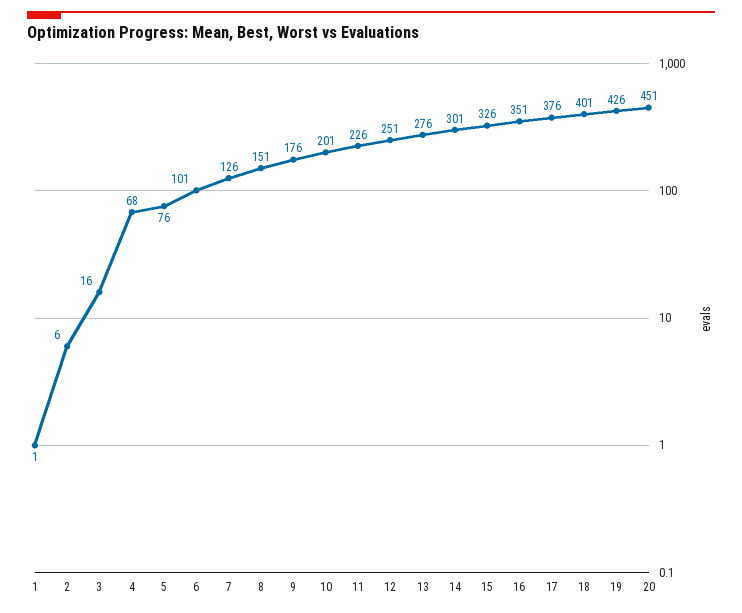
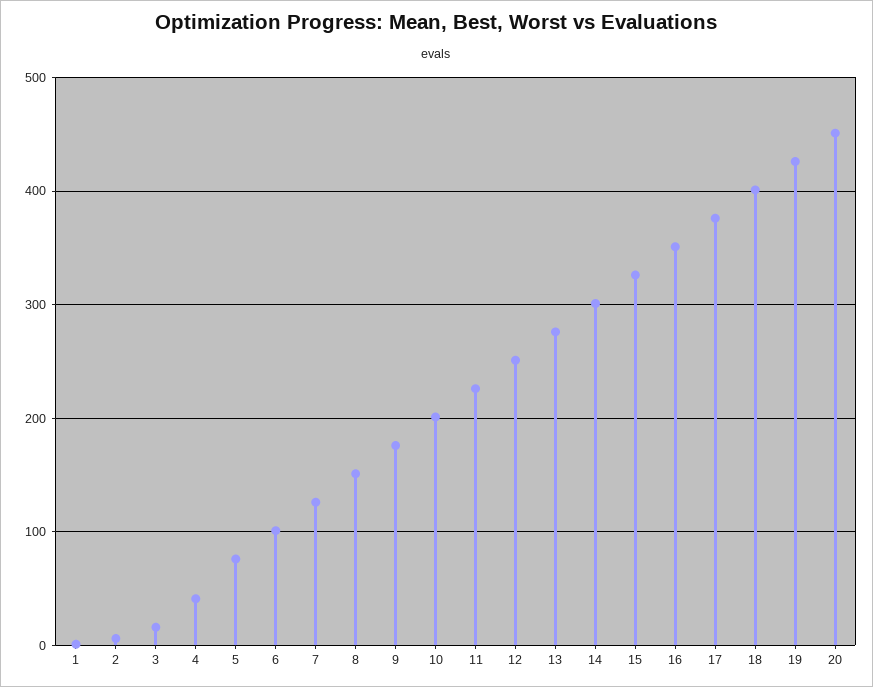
4: 68 -> 40

